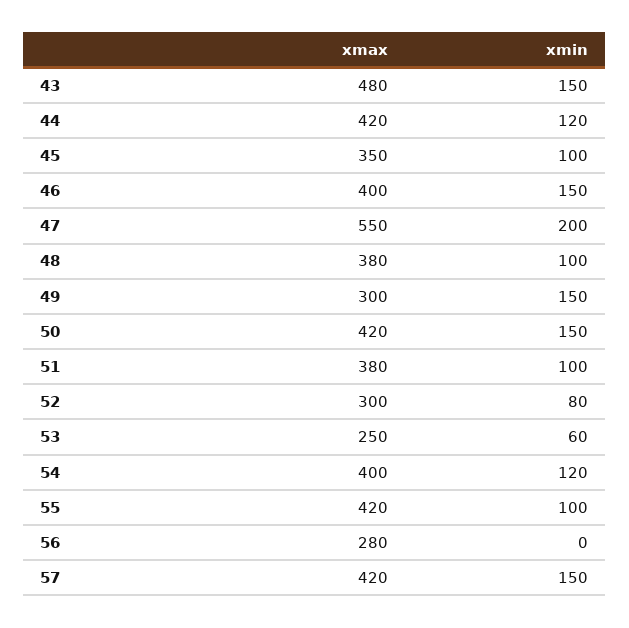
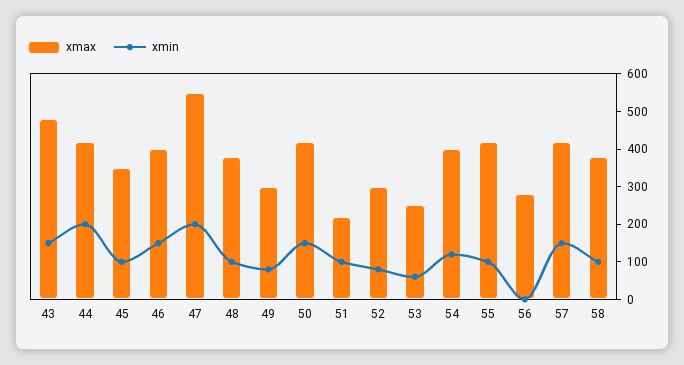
xmin, 44: 120 -> 200
xmin, 49: 150 -> 75
xmax, 51: 380 -> 225
xmax, 58: none -> 375
xmin, 58: none -> 100

